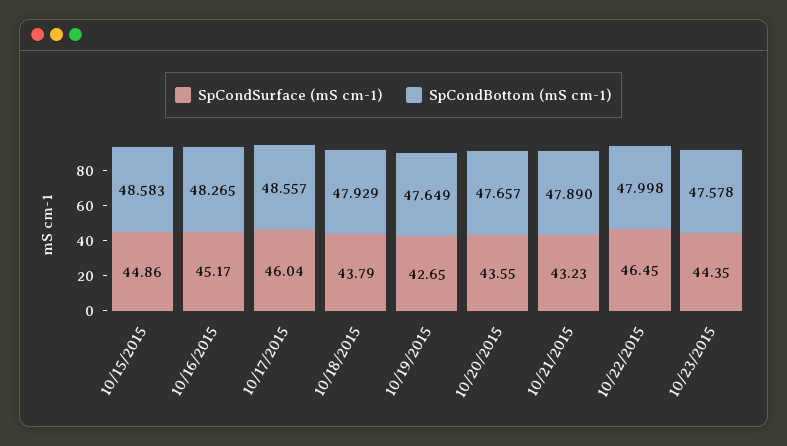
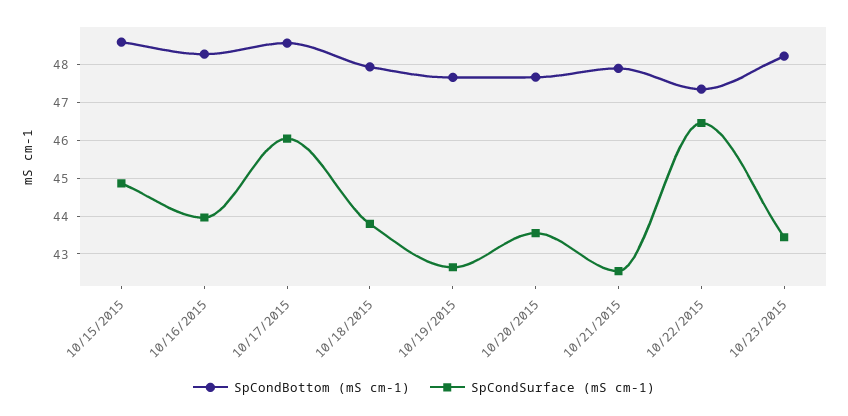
SpCondSurface (mS cm-1), 10/16/2015: 45.17 -> 44
SpCondSurface (mS cm-1), 10/21/2015: 43.23 -> 42.6
SpCondBottom (mS cm-1), 10/22/2015: 47.998 -> 47.4
SpCondSurface (mS cm-1), 10/23/2015: 44.35 -> 43.4
SpCondBottom (mS cm-1), 10/23/2015: 47.578 -> 48.2

